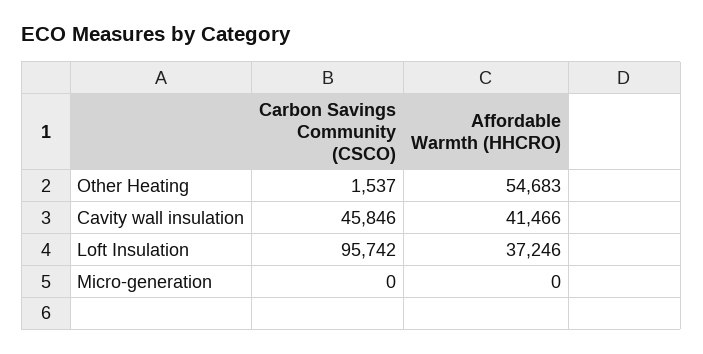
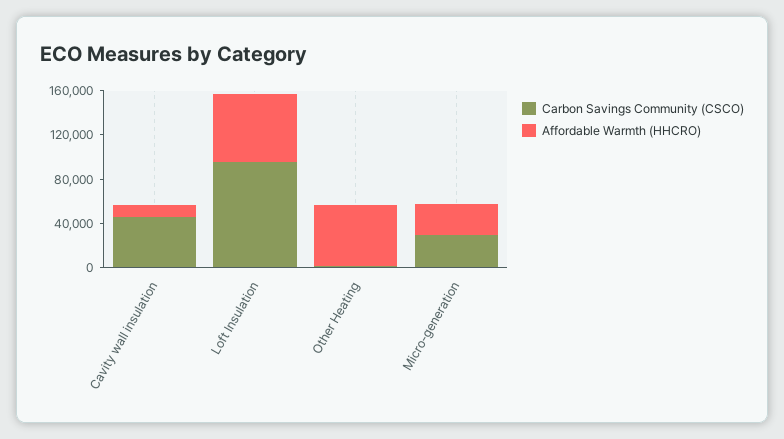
Affordable Warmth (HHCRO), Cavity wall insulation: 41466 -> 10000
Affordable Warmth (HHCRO), Loft Insulation: 37246 -> 60000
Carbon Savings Community (CSCO), Micro-generation: 0 -> 30000
Affordable Warmth (HHCRO), Micro-generation: 0 -> 30000

